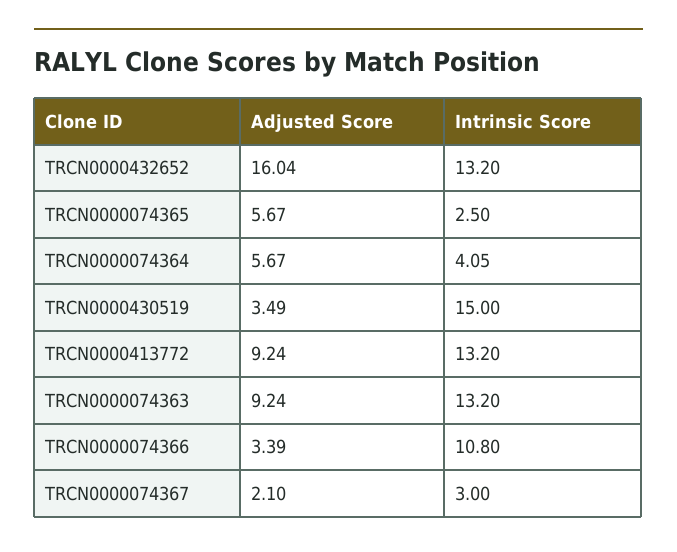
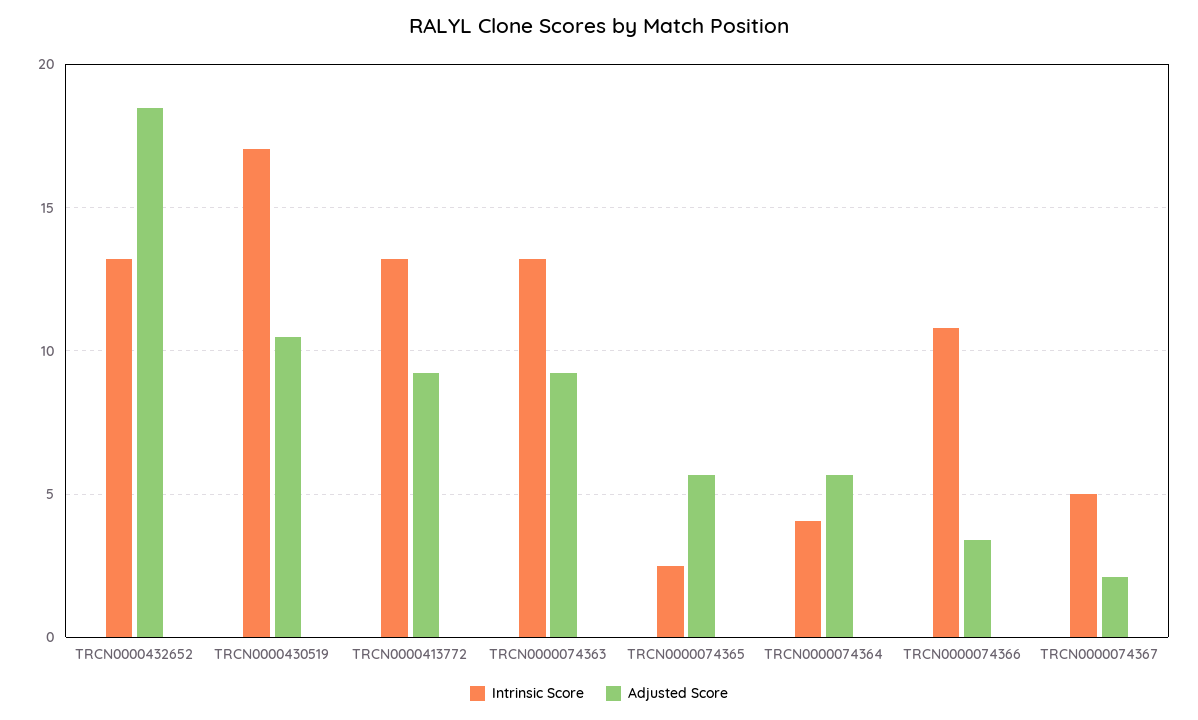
Adjusted Score, TRCN0000432652: 16.04 -> 18.5
Adjusted Score, TRCN0000430519: 3.49 -> 10.5
Intrinsic Score, TRCN0000430519: 15 -> 17
Intrinsic Score, TRCN0000074367: 3 -> 5

